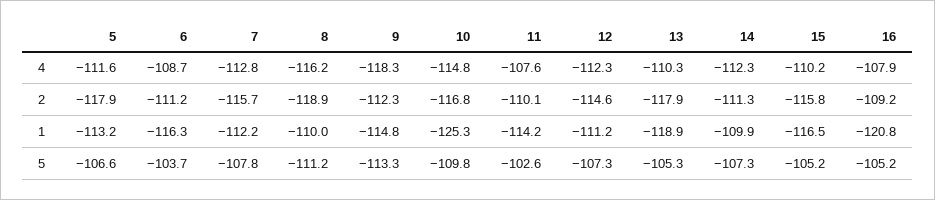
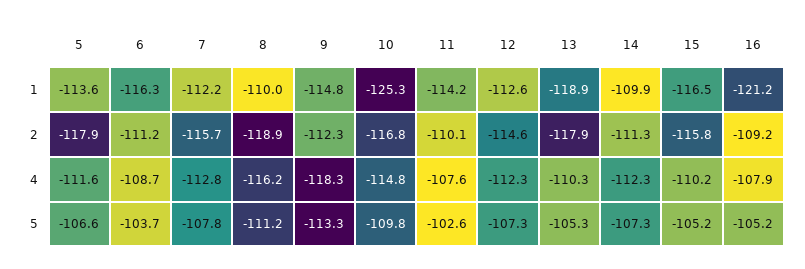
5, 1: -113.2 -> -113.6
12, 1: -111.2 -> -112.6
16, 1: -120.8 -> -121.2

